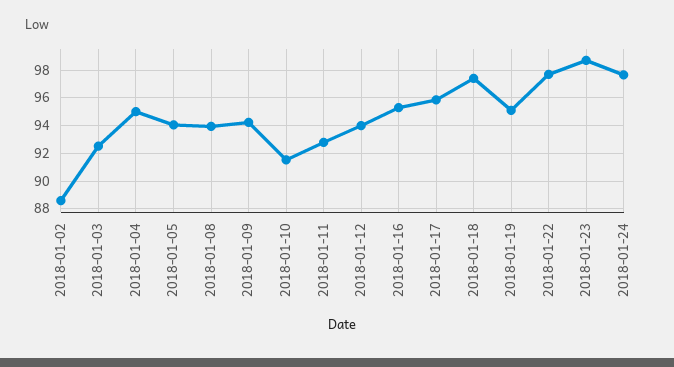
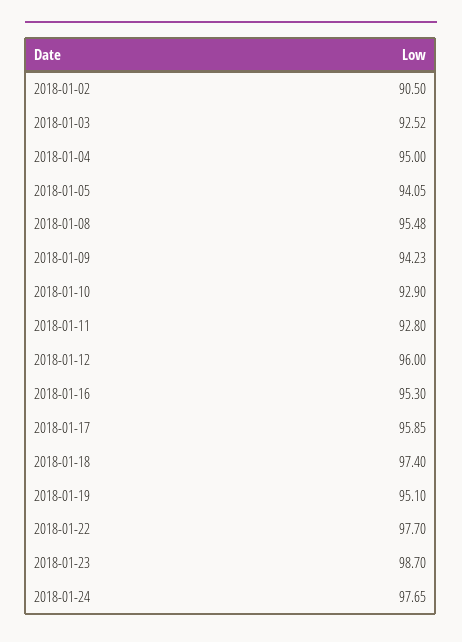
2018-01-02: 88.5 -> 90.5
2018-01-08: 94 -> 95.48
2018-01-10: 91.5 -> 92.9
2018-01-12: 94 -> 96

